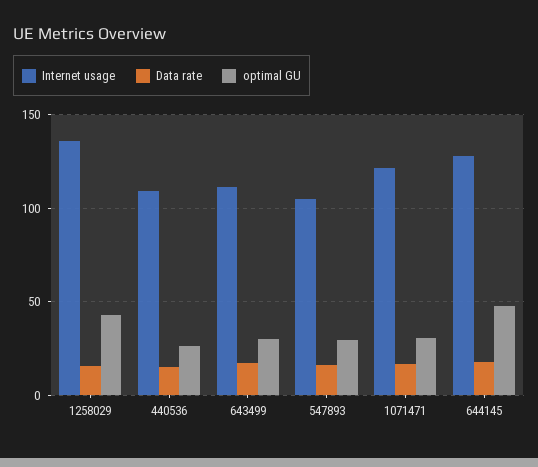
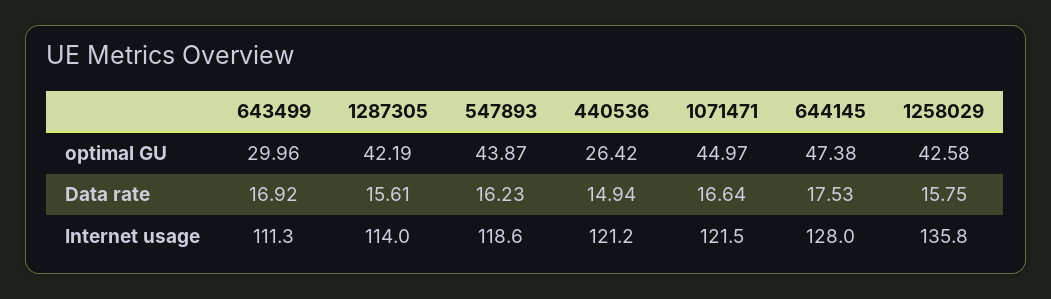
Internet usage, 440536: 110 -> 121.2
Internet usage, 547893: 105 -> 118.6
optimal GU, 547893: 30 -> 43.87
optimal GU, 1071471: 30 -> 44.97
optimal GU, 1287305: none -> 42.19
Data rate, 1287305: none -> 15.61
Internet usage, 1287305: none -> 114

